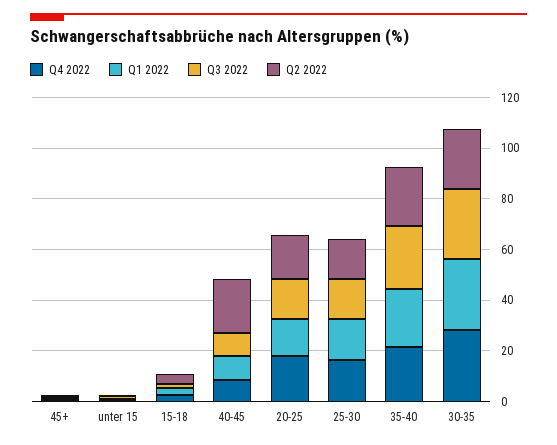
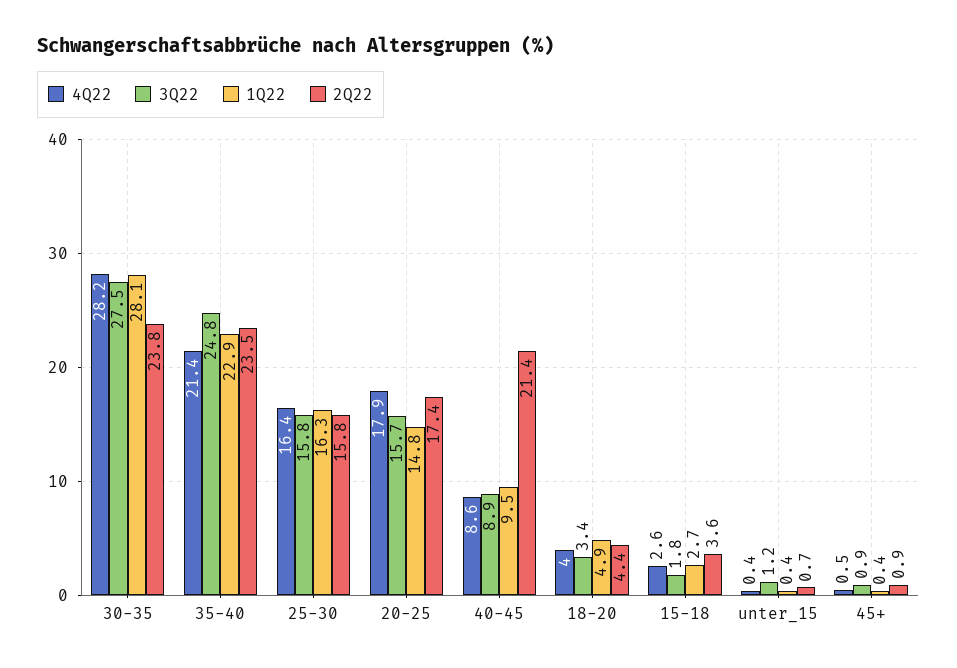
Q4 2022, 18-20: none -> 4
Q3 2022, 18-20: none -> 3.4
Q1 2022, 18-20: none -> 4.9
Q2 2022, 18-20: none -> 4.4

